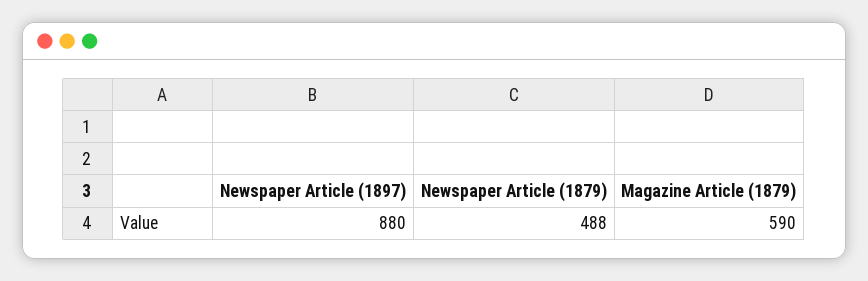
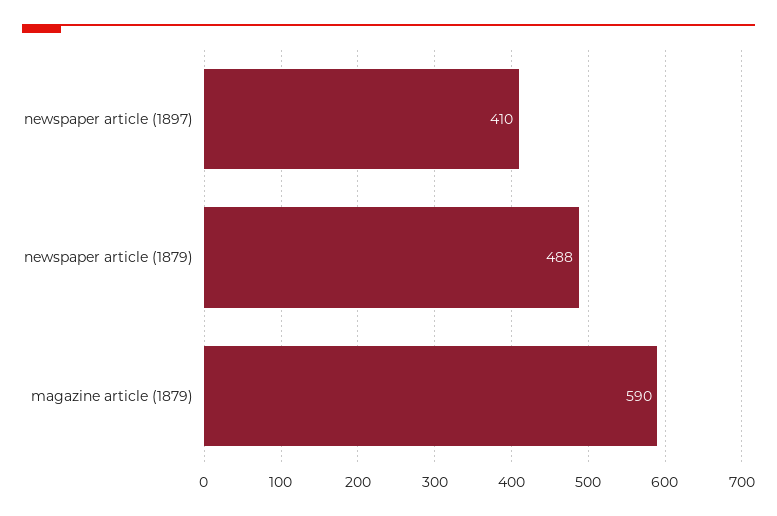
Newspaper Article (1897): 880 -> 410

